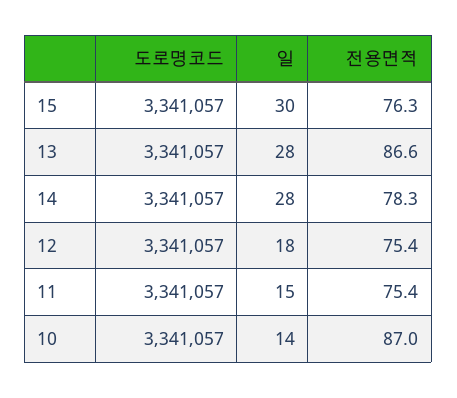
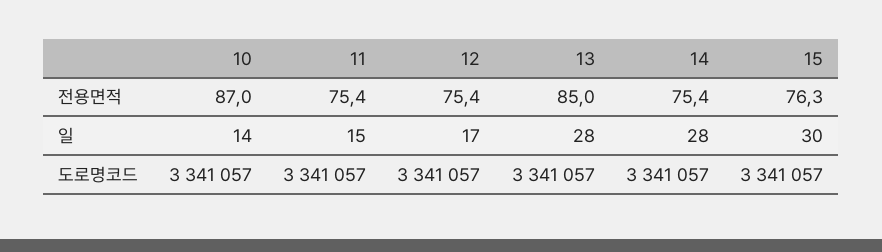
전용면적, 13: 86.6 -> 85
전용면적, 14: 78.3 -> 75.4
일, 12: 18 -> 17

